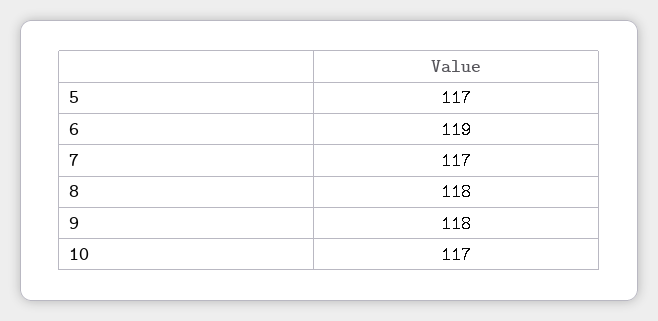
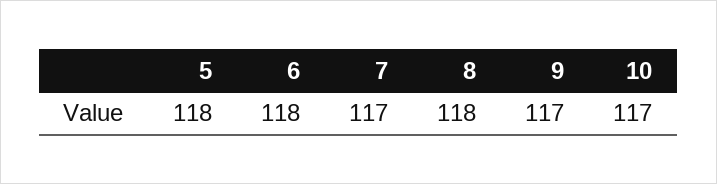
5: 117 -> 118
6: 119 -> 118
9: 118 -> 117

